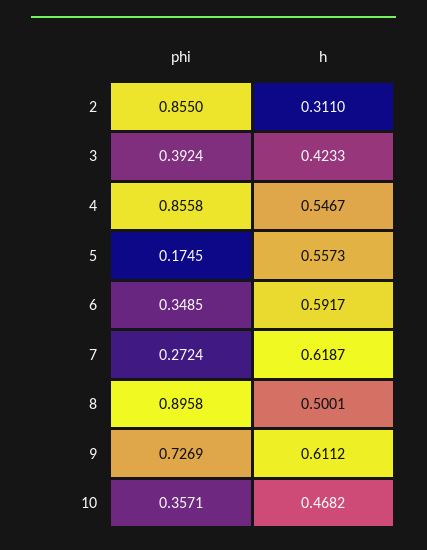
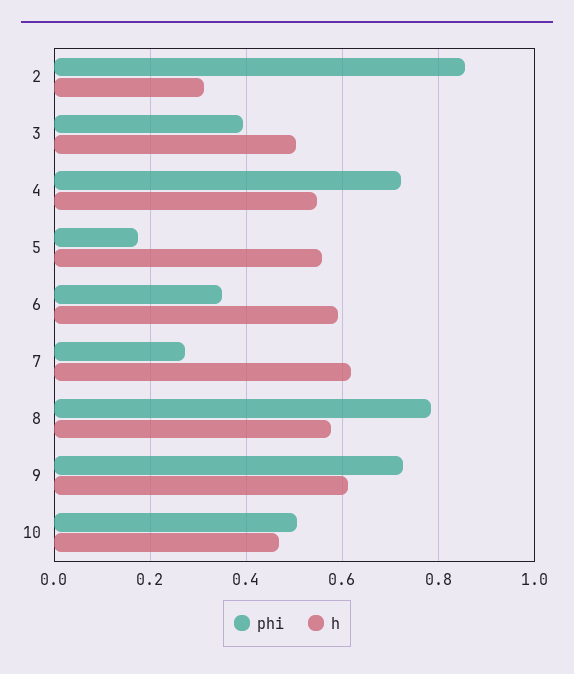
h, 3: 0.4233 -> 0.5
phi, 4: 0.8558 -> 0.72
phi, 8: 0.8958 -> 0.78
h, 8: 0.5001 -> 0.58
phi, 10: 0.3571 -> 0.5

